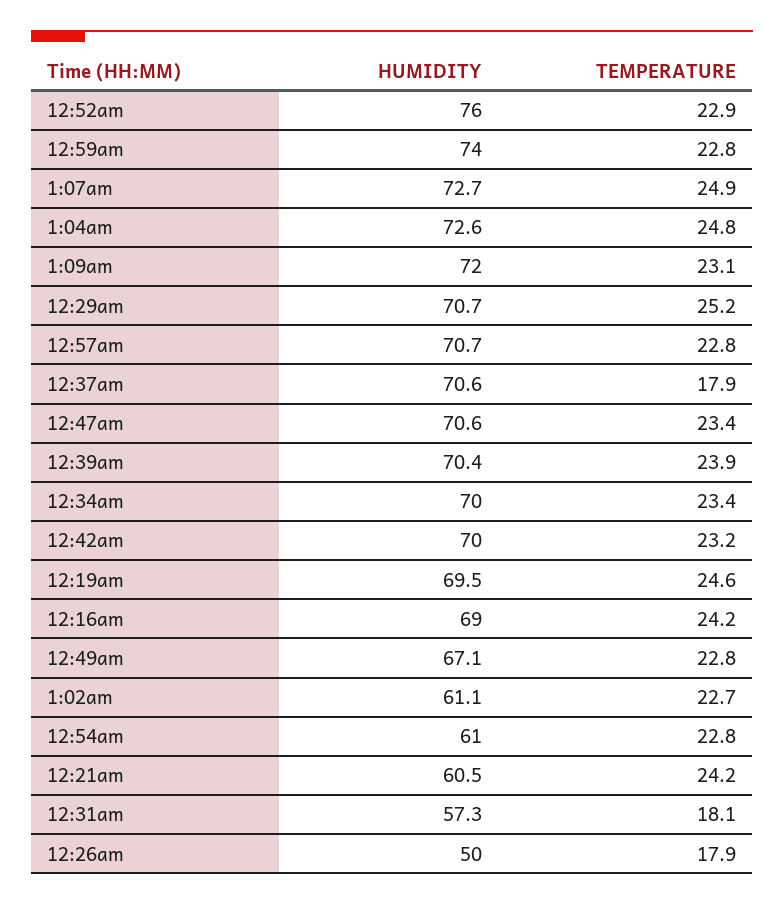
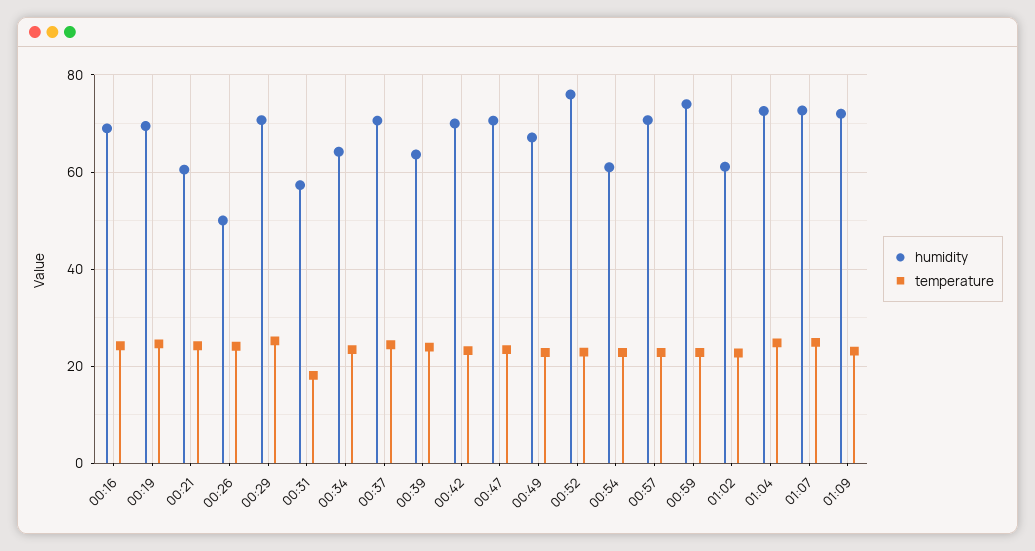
TEMPERATURE, 12:37am: 17.9 -> 24
HUMIDITY, 12:39am: 70.4 -> 64
HUMIDITY, 12:34am: 70 -> 64
TEMPERATURE, 12:26am: 17.9 -> 24

